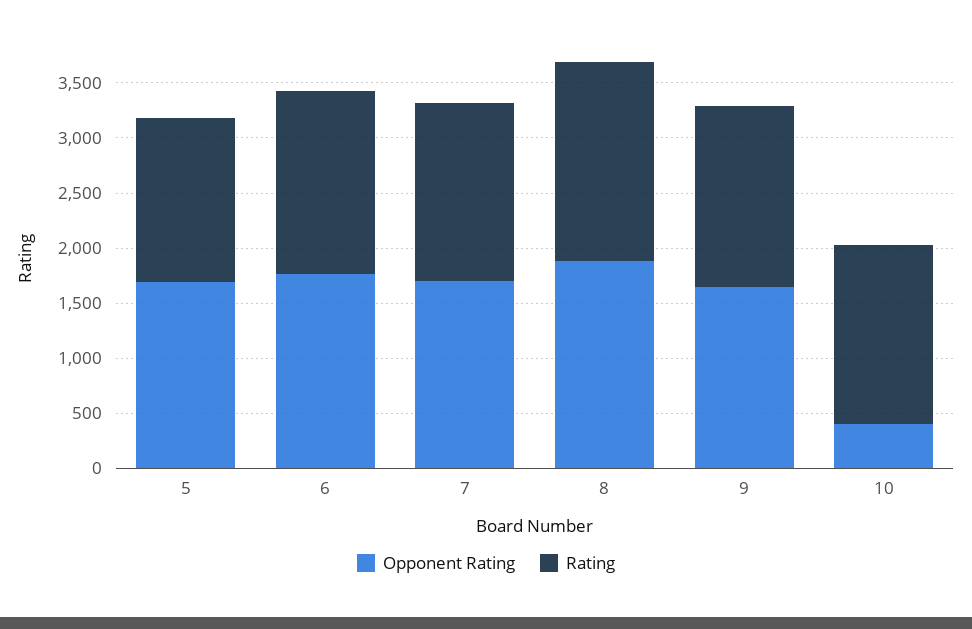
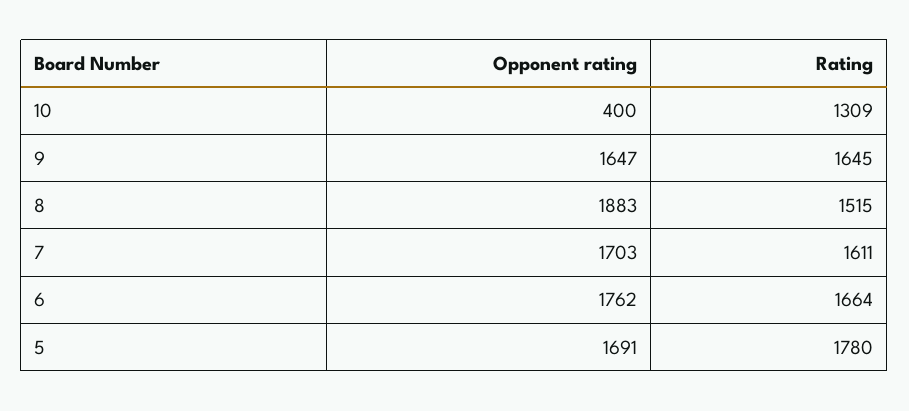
Rating, 5: 1500 -> 1780
Rating, 8: 1800 -> 1515
Rating, 10: 1600 -> 1309

